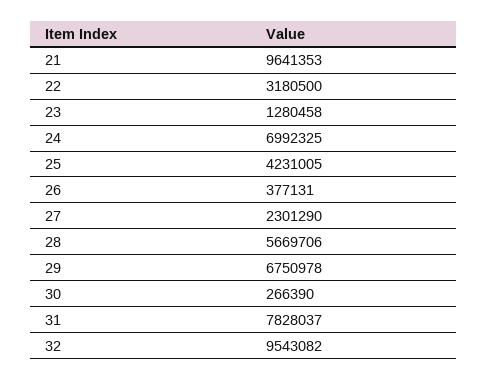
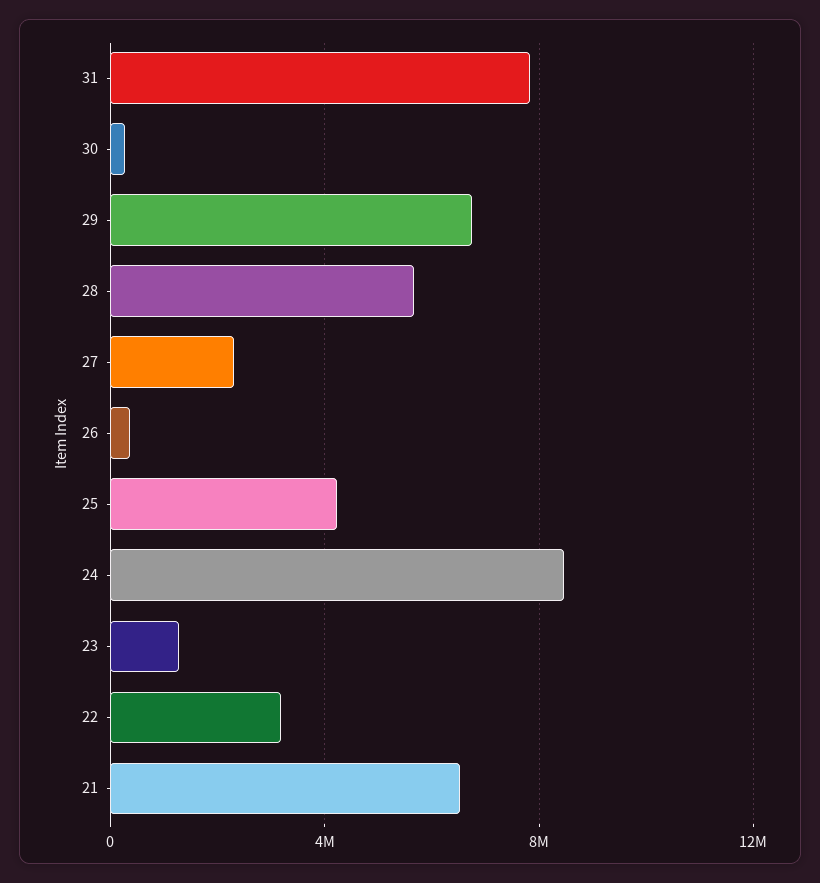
21: 9641353 -> 6500000
24: 6992325 -> 8500000
32: 9543082 -> none

